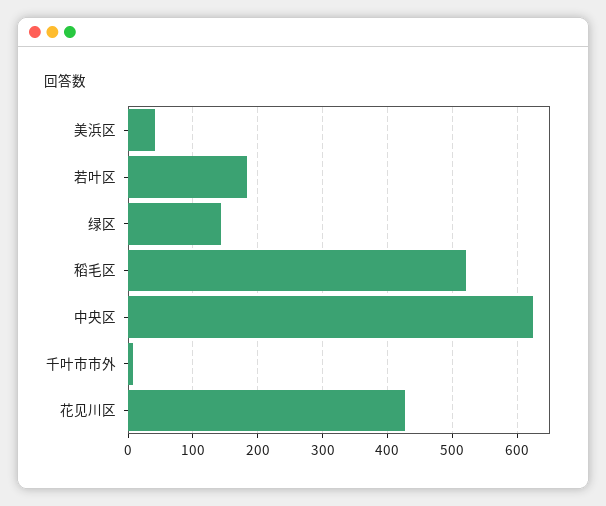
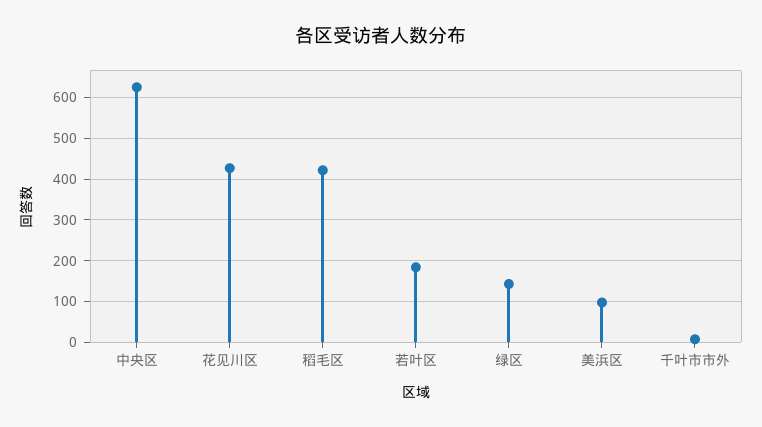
美浜区: 40 -> 100
稻毛区: 520 -> 420

